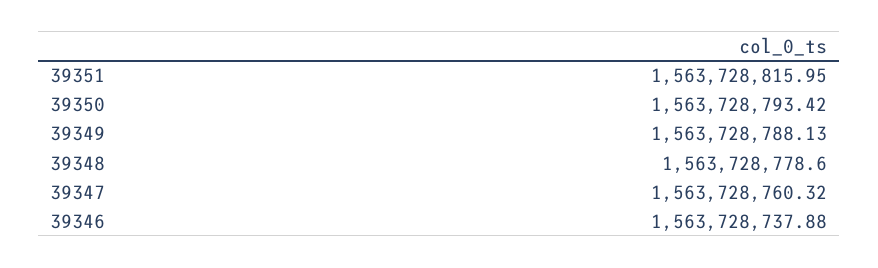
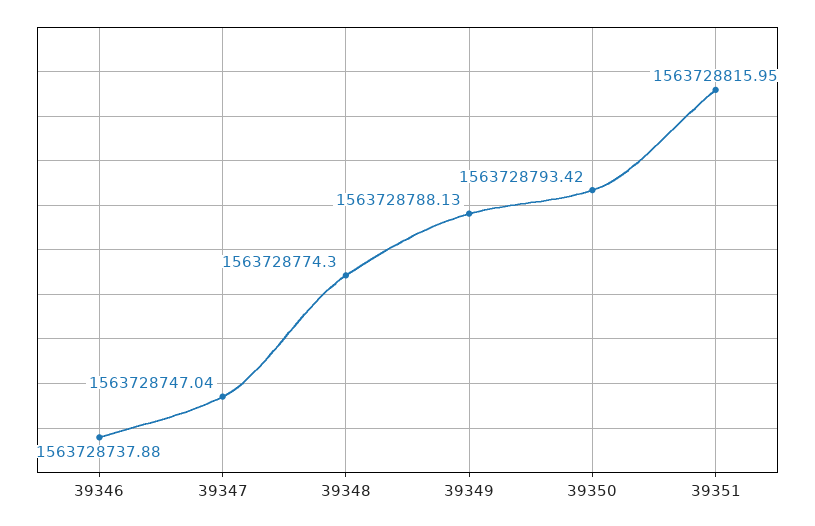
39348: 1563728778.6 -> 1563728774.3
39347: 1563728760.32 -> 1563728747.04

